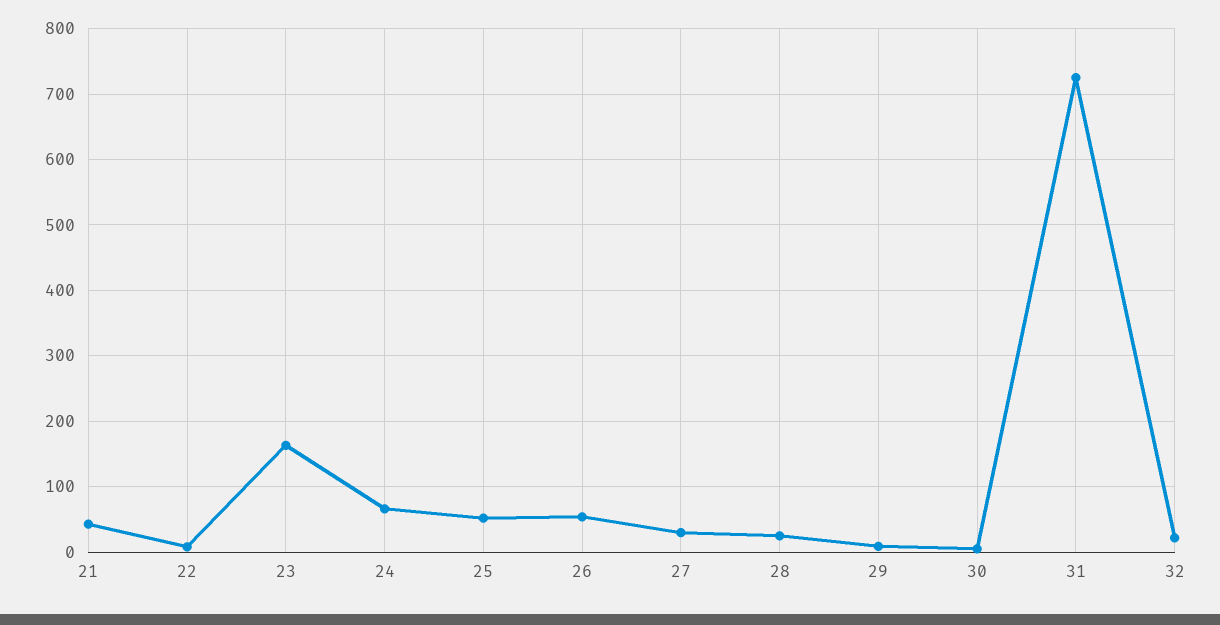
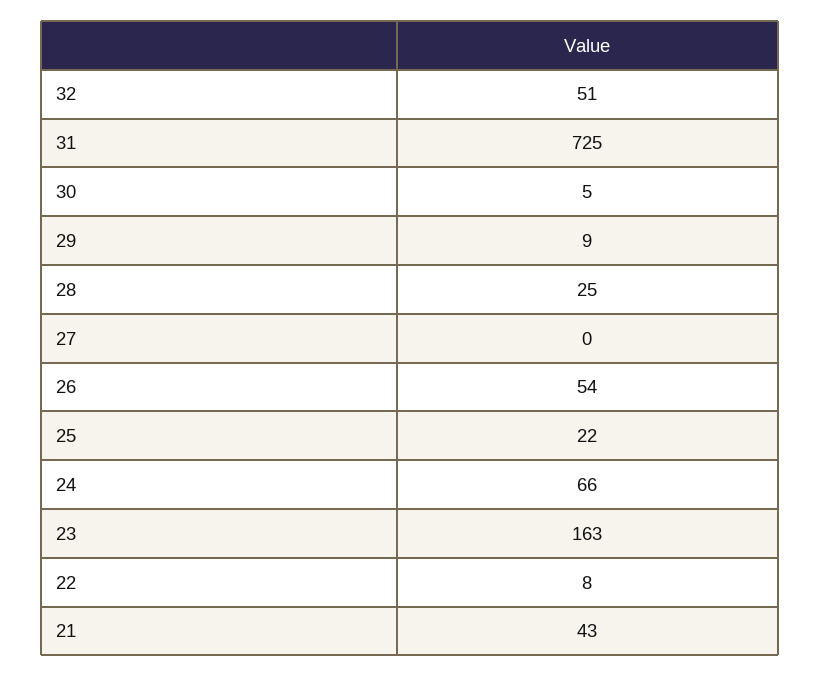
25: 50 -> 22
27: 30 -> 0
32: 20 -> 51

